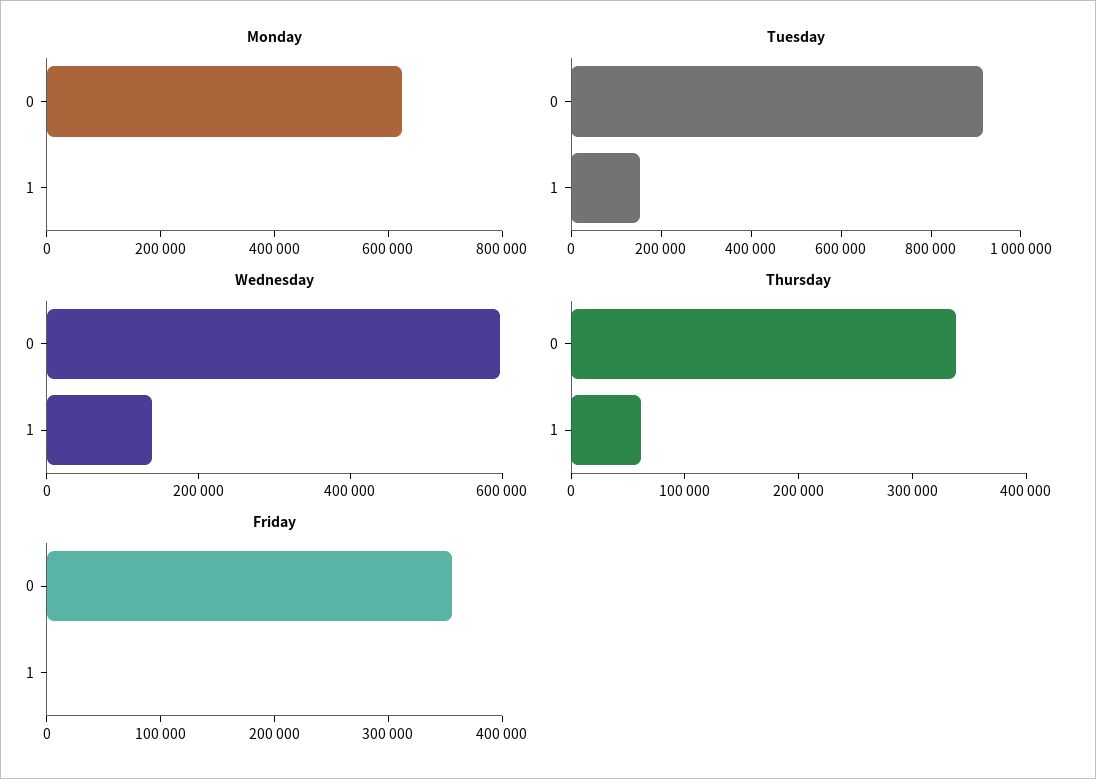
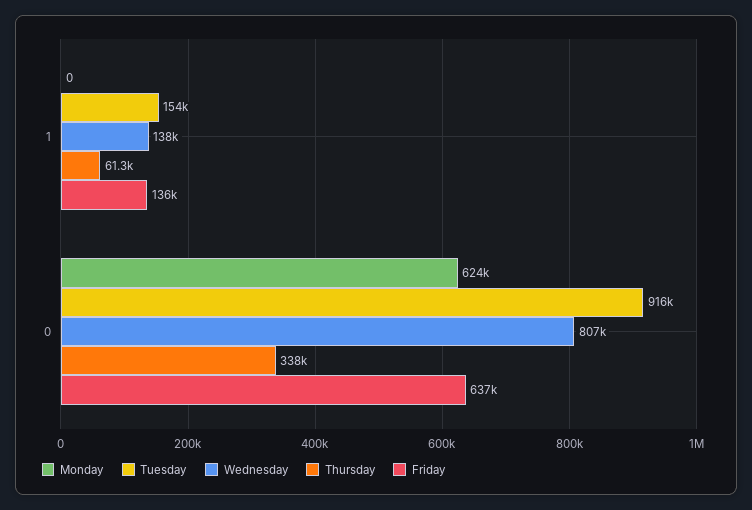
Wednesday, 0: 600000 -> 807000
Friday, 0: 360000 -> 637000
Friday, 1: 0 -> 136000

